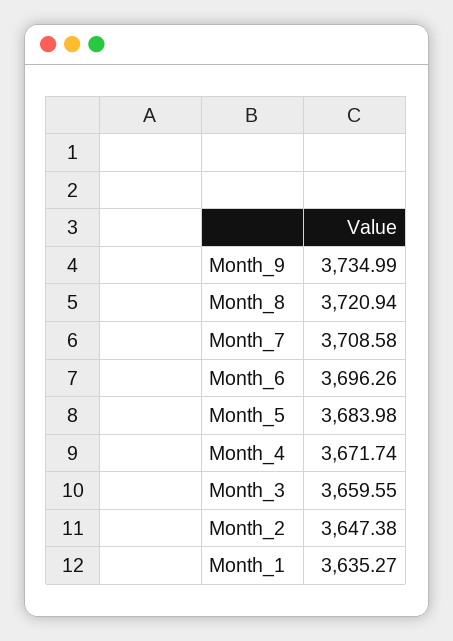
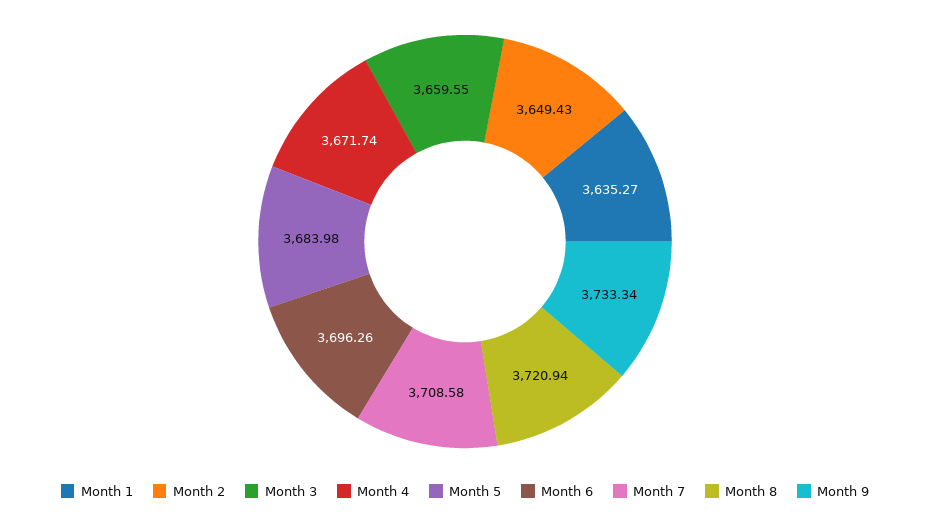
Month_9: 3734.99 -> 3733.34
Month_2: 3647.38 -> 3649.43

